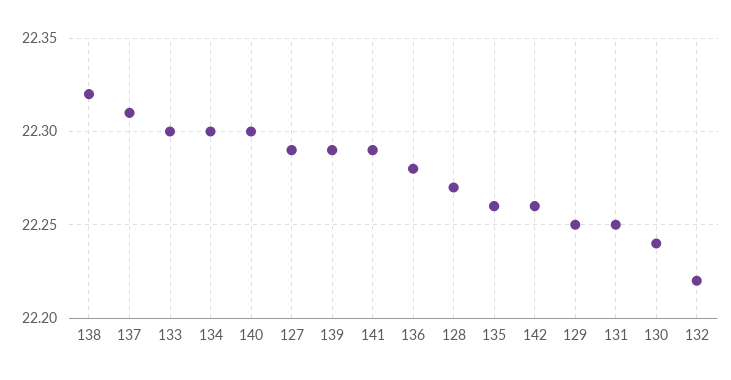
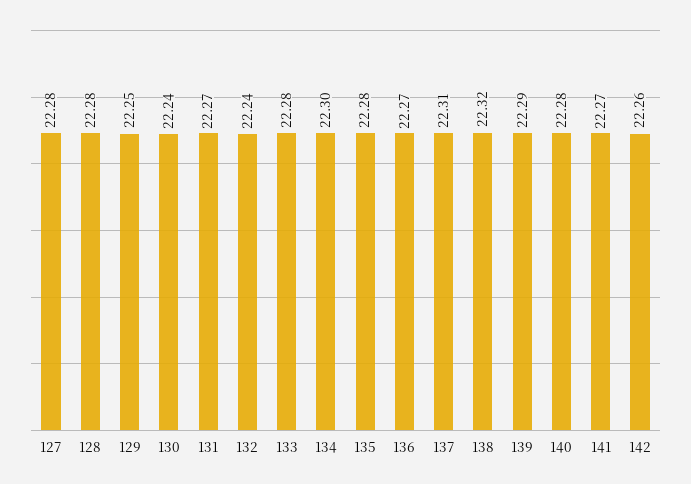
133: 22.3 -> 22.28
140: 22.3 -> 22.28
127: 22.29 -> 22.28
141: 22.29 -> 22.27
136: 22.28 -> 22.27
128: 22.27 -> 22.28
135: 22.26 -> 22.28
131: 22.25 -> 22.27
132: 22.22 -> 22.24

